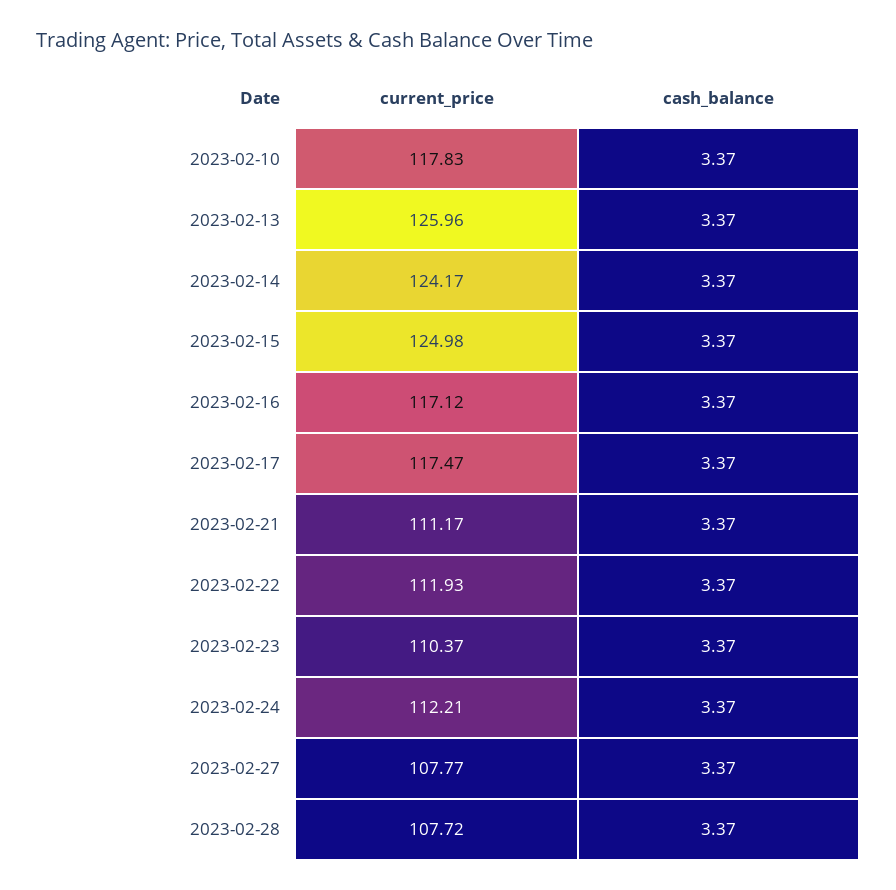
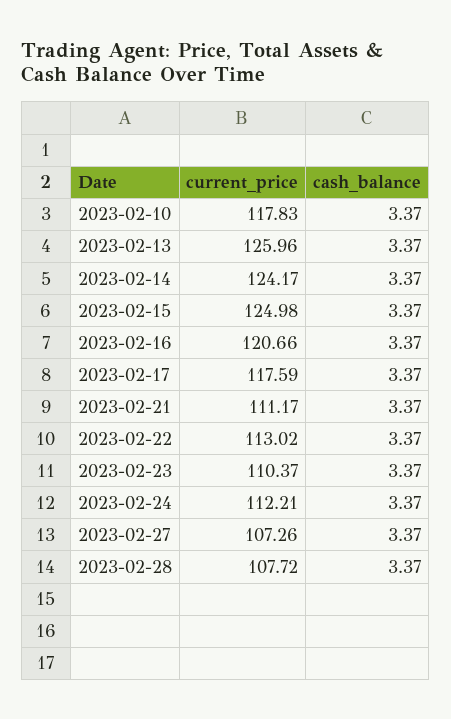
current_price, 2023-02-16: 117.12 -> 120.66
current_price, 2023-02-17: 117.47 -> 117.59
current_price, 2023-02-22: 111.93 -> 113.02
current_price, 2023-02-27: 107.77 -> 107.26

